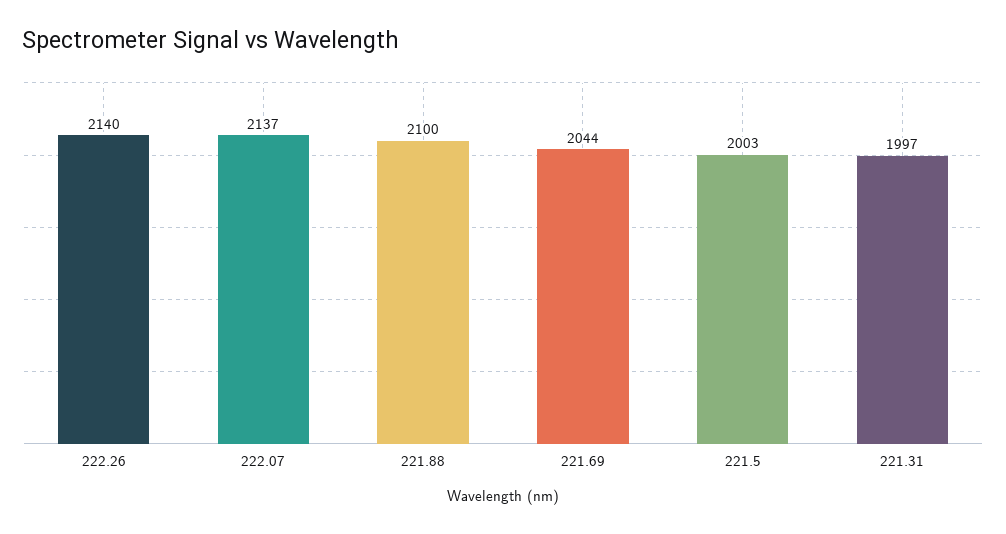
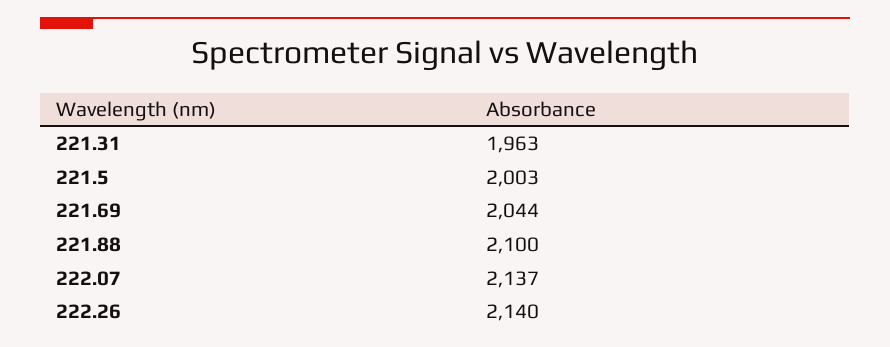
221.31: 1997 -> 1963

